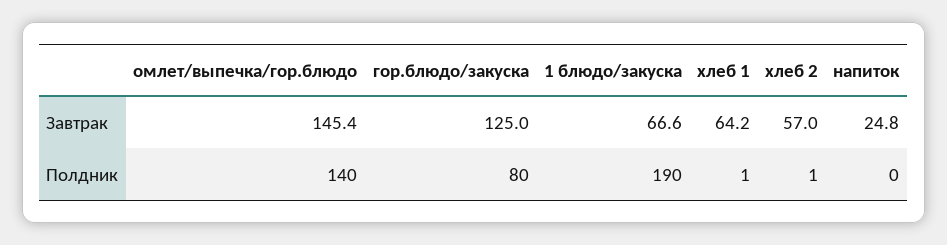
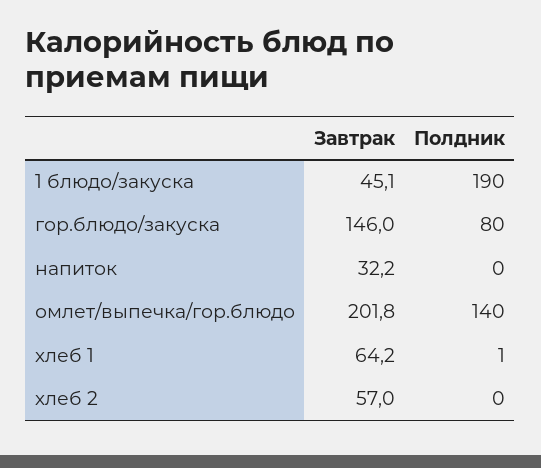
омлет/выпечка/гор.блюдо, Завтрак: 145.4 -> 201.8
гор.блюдо/закуска, Завтрак: 125 -> 146
1 блюдо/закуска, Завтрак: 66.6 -> 45.1
напиток, Завтрак: 24.8 -> 32.2
хлеб 2, Полдник: 1 -> 0

